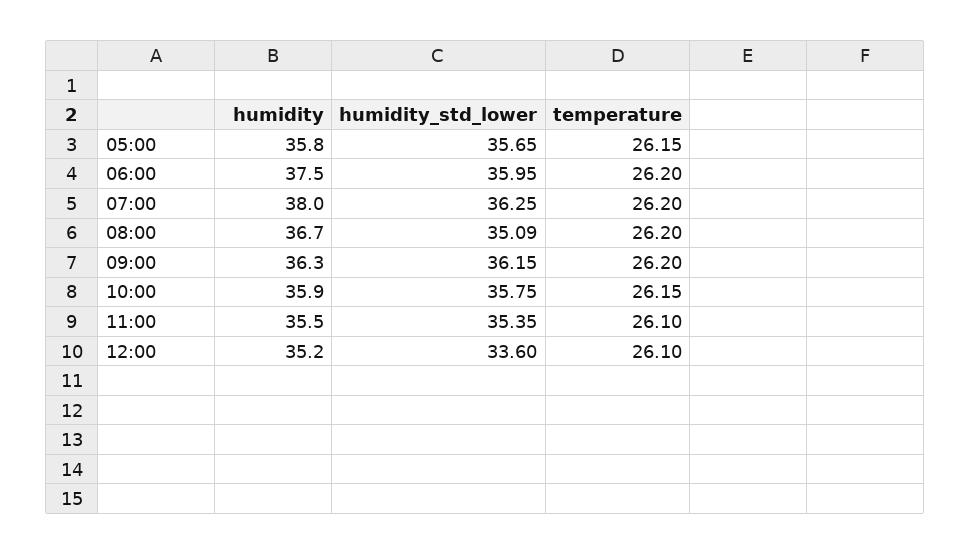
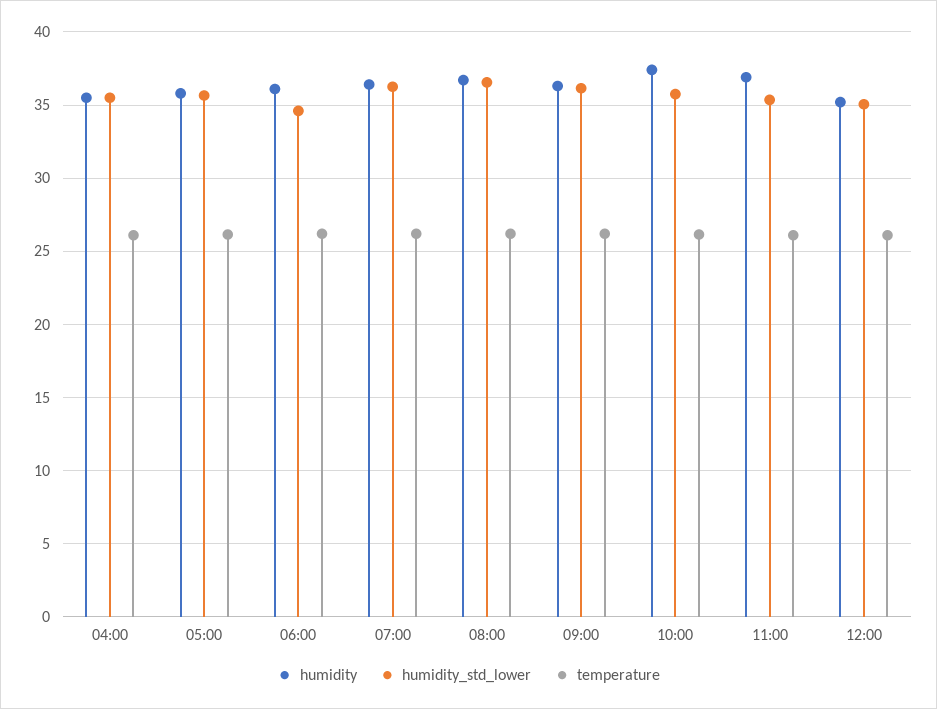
humidity, 06:00: 37.5 -> 36
humidity_std_lower, 06:00: 35.95 -> 34.5
humidity, 07:00: 38 -> 36.5
humidity_std_lower, 08:00: 35.09 -> 36.5
humidity, 10:00: 35.9 -> 37.5
humidity, 11:00: 35.5 -> 37
humidity_std_lower, 12:00: 33.6 -> 35
humidity, 04:00: none -> 35.5
humidity_std_lower, 04:00: none -> 35.5
temperature, 04:00: none -> 26

